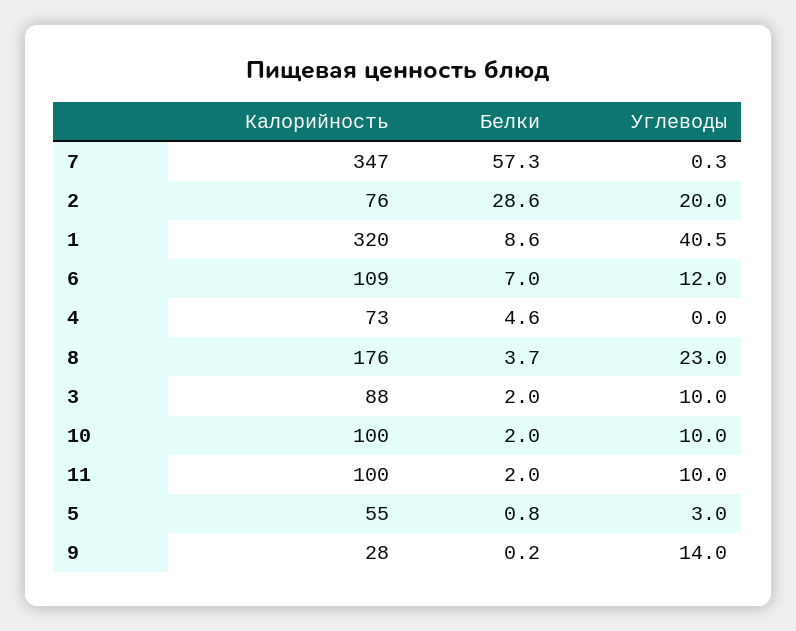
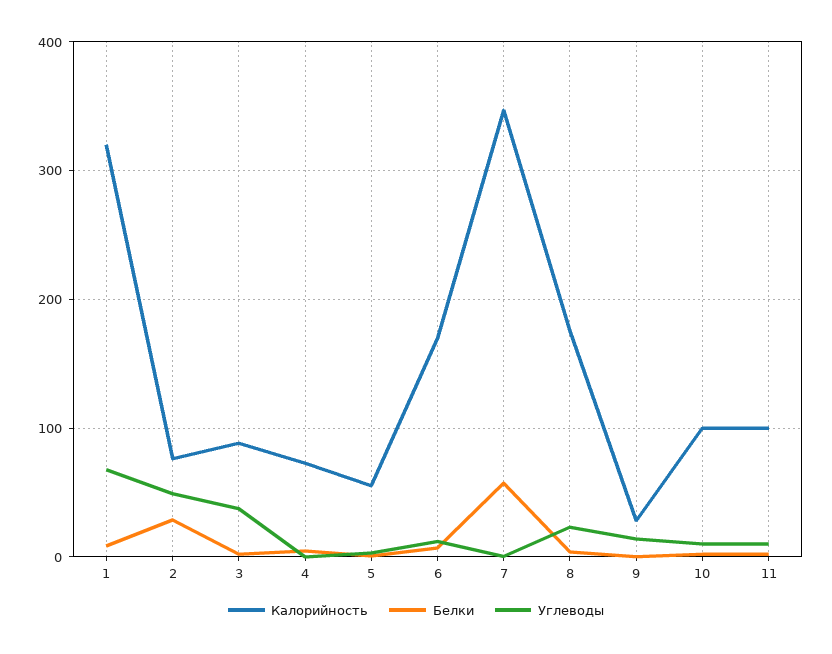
Углеводы, 2: 20 -> 50
Углеводы, 1: 40.5 -> 70
Калорийность, 6: 109 -> 170
Углеводы, 3: 10 -> 40

